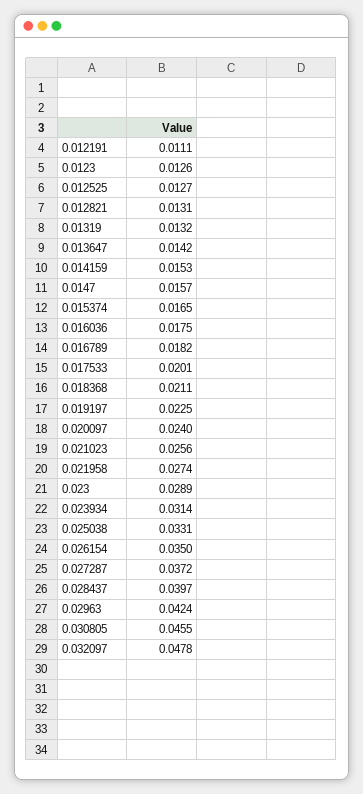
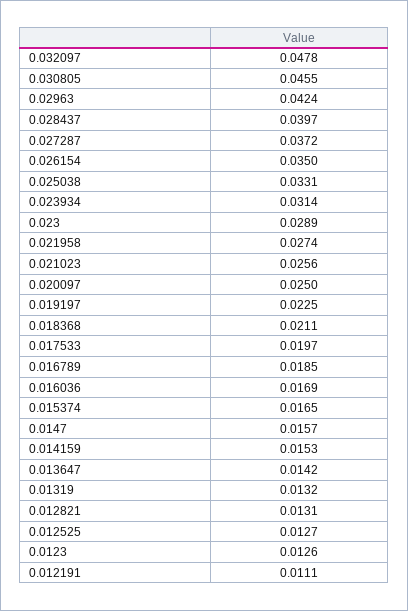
0.016036: 0.0175 -> 0.0169
0.016789: 0.0182 -> 0.0185
0.017533: 0.0201 -> 0.0197
0.020097: 0.024 -> 0.025

